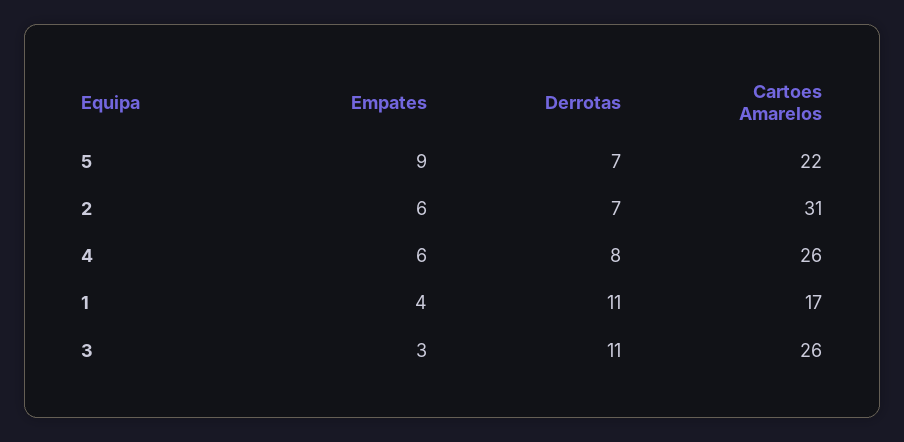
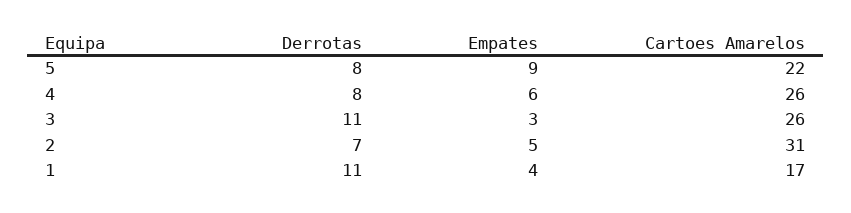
Derrotas, 5: 7 -> 8
Empates, 2: 6 -> 5

